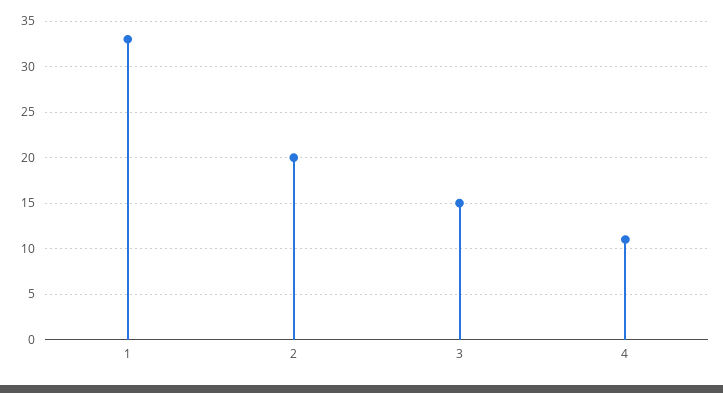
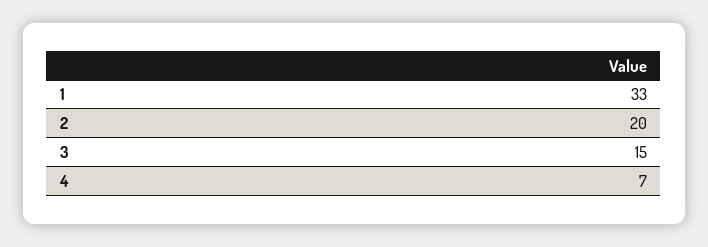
4: 11 -> 7

